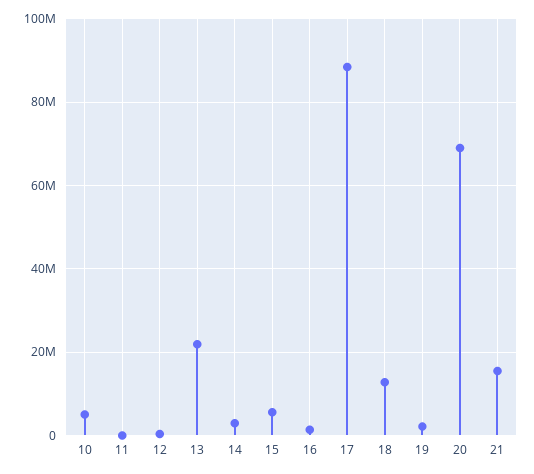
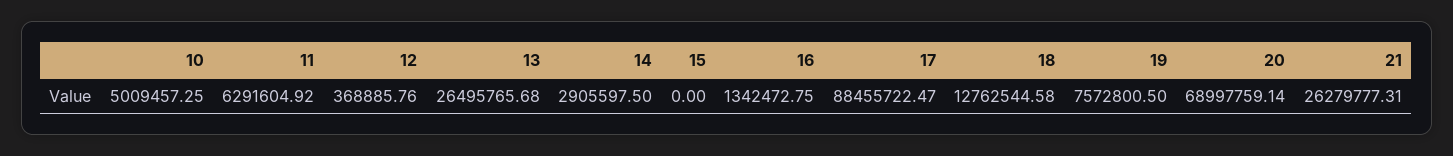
11: 0 -> 6291604.92
13: 22000000 -> 26495765.68
15: 6000000 -> 0
19: 2000000 -> 7572800.5
21: 16000000 -> 26279777.31

